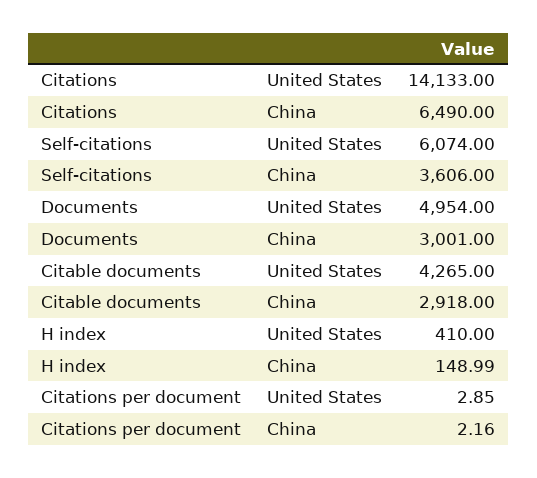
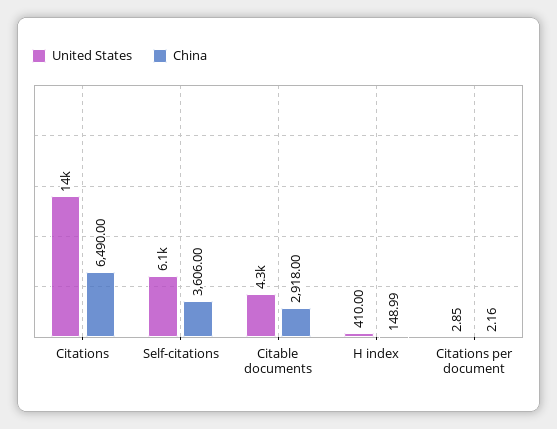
United States, Documents: 4954 -> none
China, Documents: 3001 -> none

